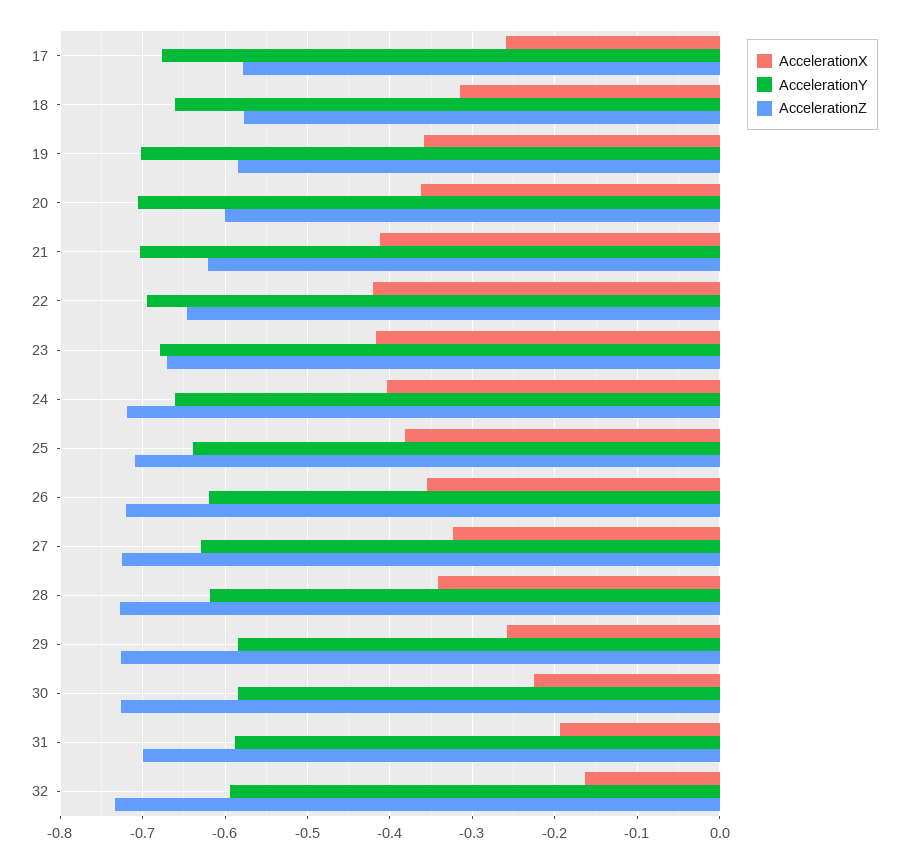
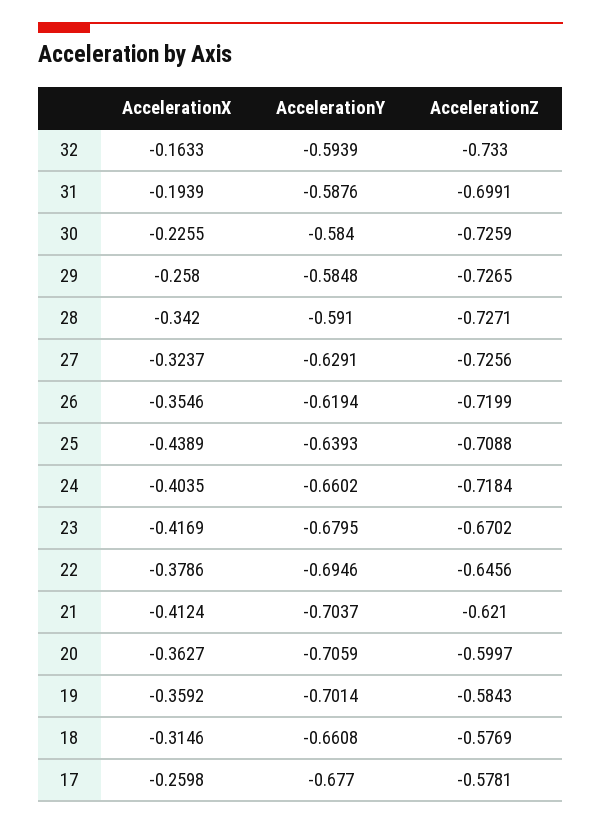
AccelerationX, 22: -0.42 -> -0.3786
AccelerationX, 25: -0.38 -> -0.4389
AccelerationY, 28: -0.62 -> -0.591

